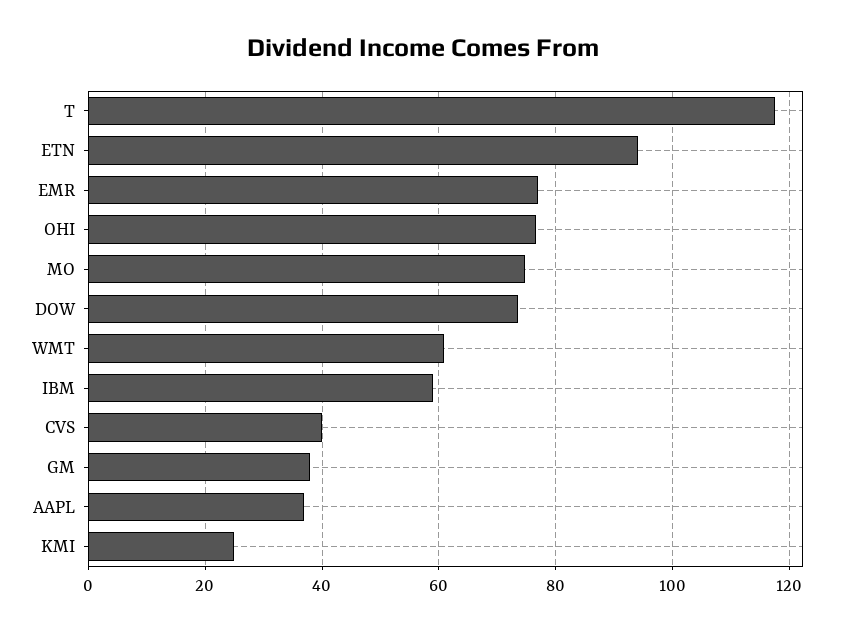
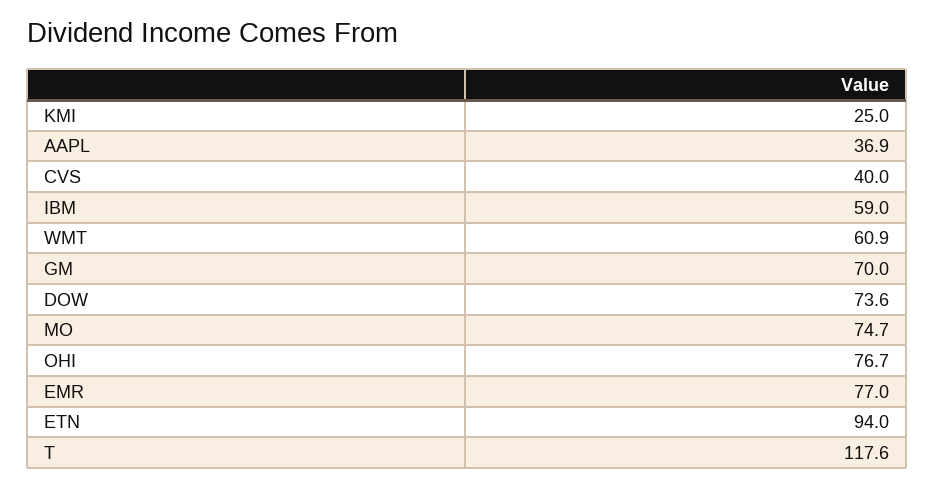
GM: 38 -> 70

